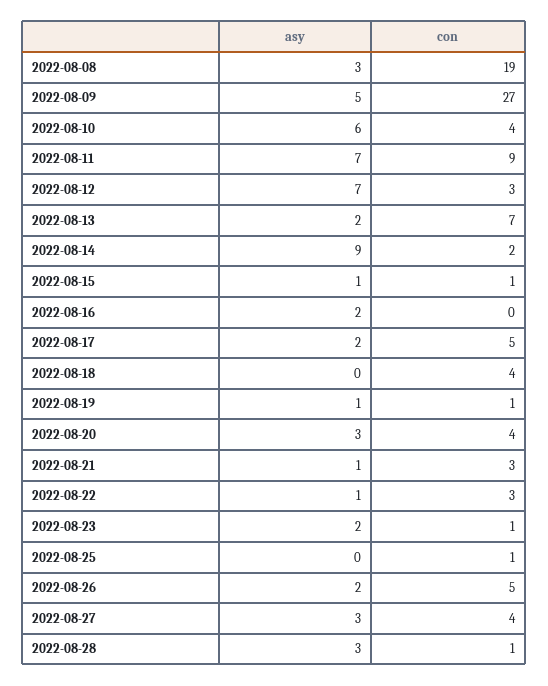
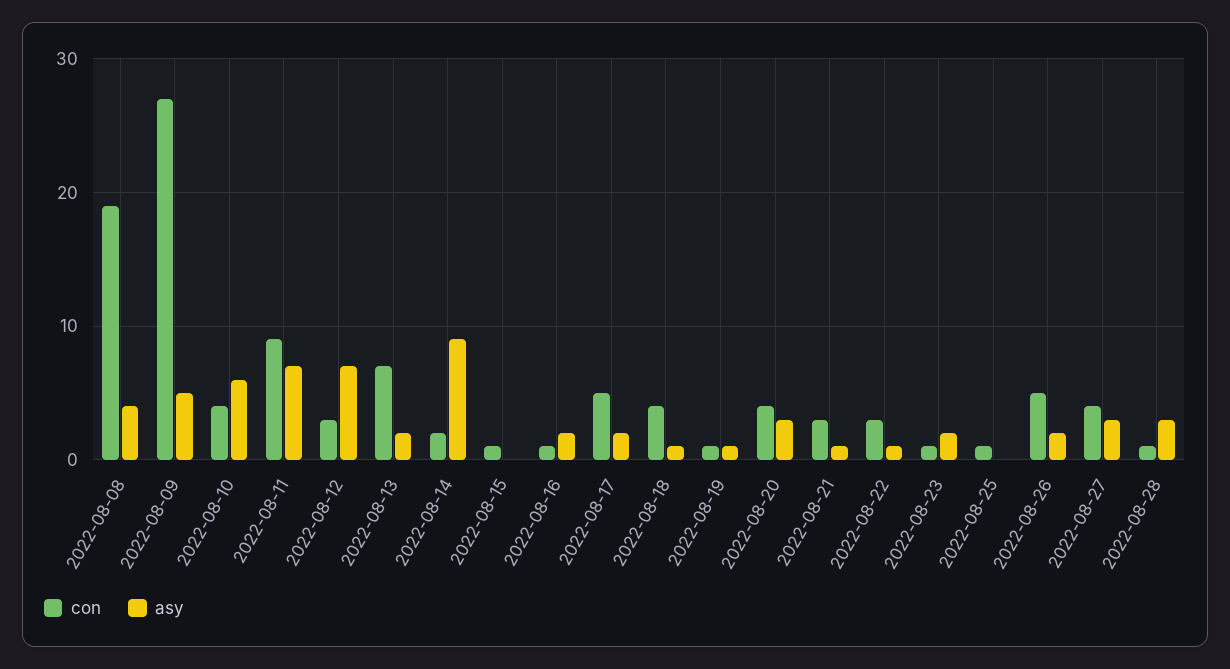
asy, 2022-08-08: 3 -> 4
asy, 2022-08-15: 1 -> 0
con, 2022-08-16: 0 -> 1
asy, 2022-08-18: 0 -> 1

